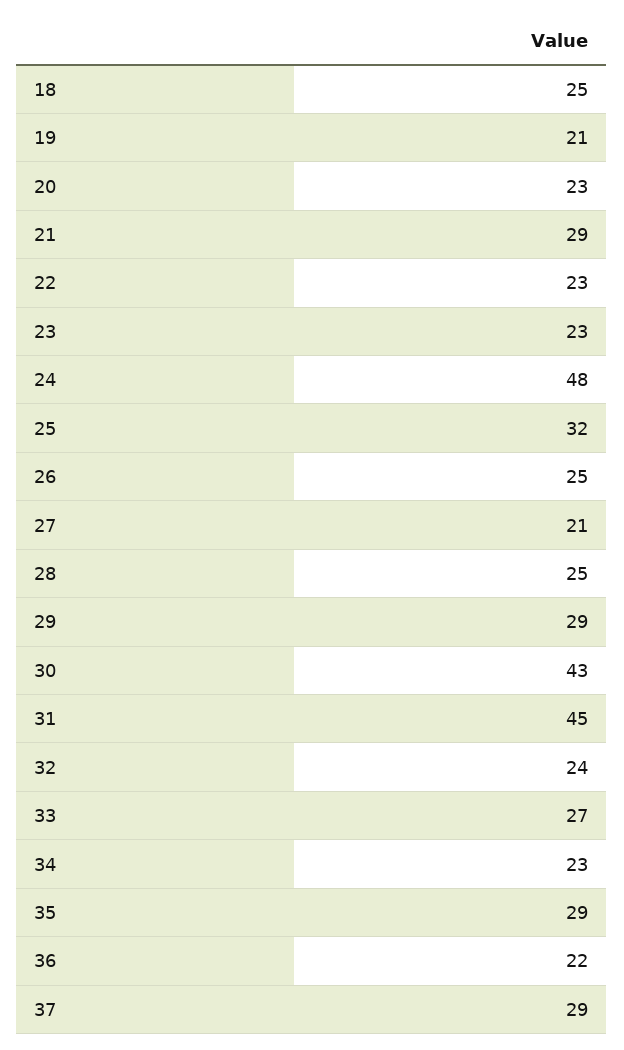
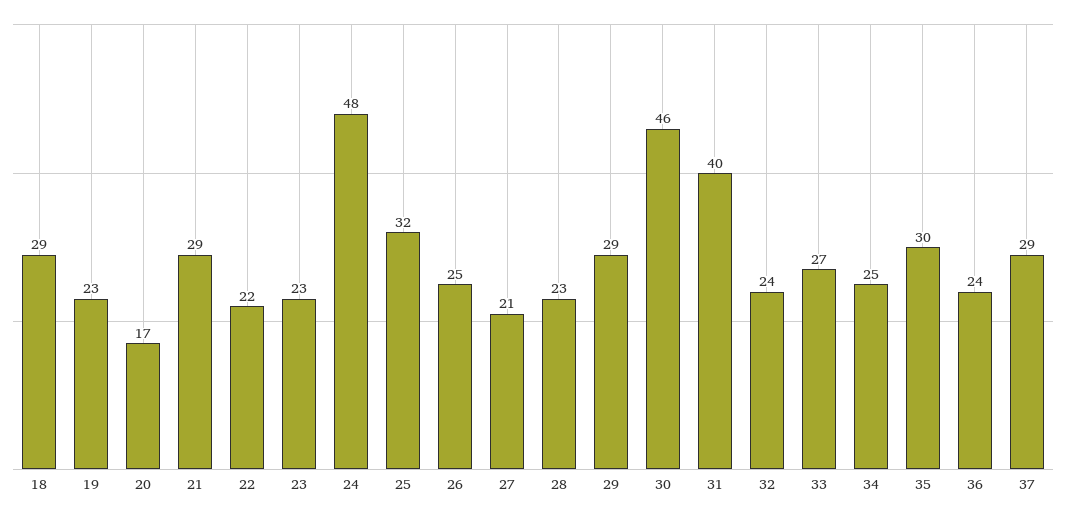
18: 25 -> 29
19: 21 -> 23
20: 23 -> 17
22: 23 -> 22
28: 25 -> 23
30: 43 -> 46
31: 45 -> 40
34: 23 -> 25
35: 29 -> 30
36: 22 -> 24

